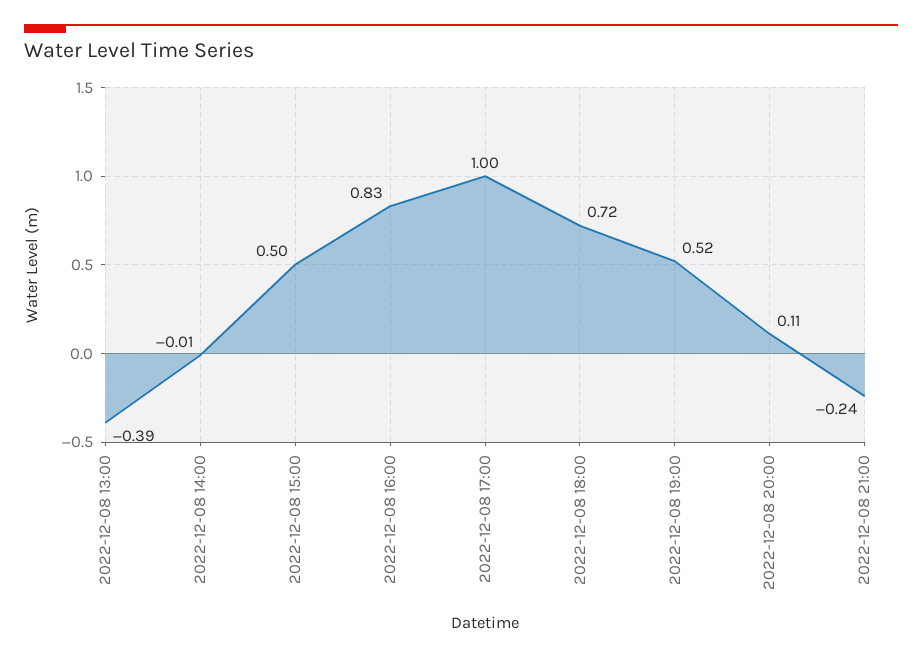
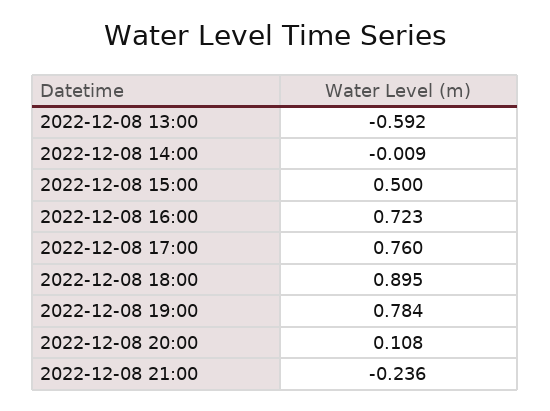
2022-12-08 13:00: -0.39 -> -0.592
2022-12-08 16:00: 0.83 -> 0.723
2022-12-08 17:00: 1 -> 0.76
2022-12-08 18:00: 0.72 -> 0.895
2022-12-08 19:00: 0.52 -> 0.784

